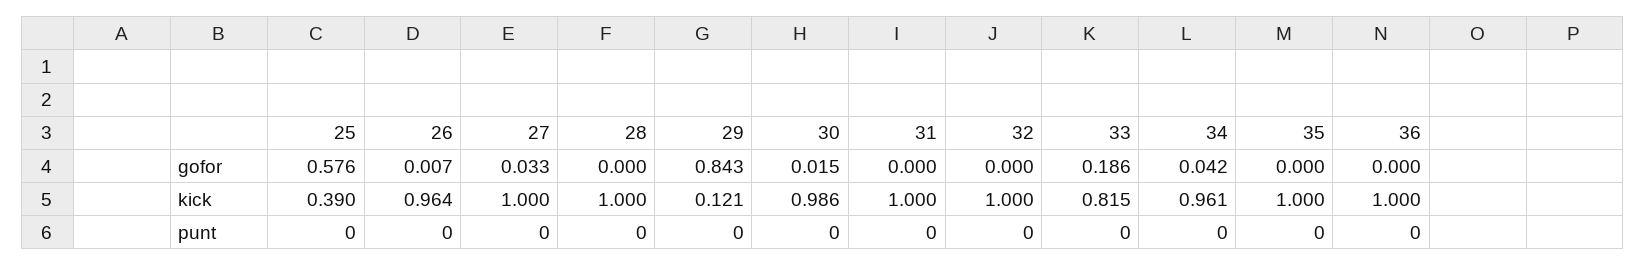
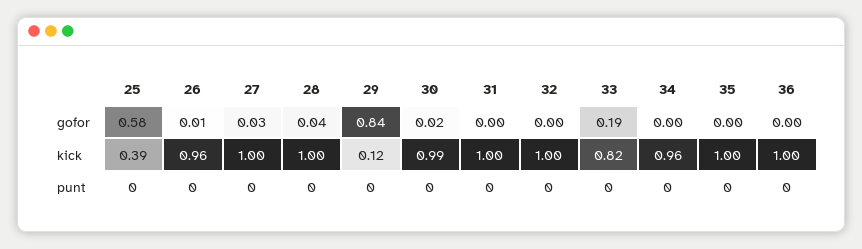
28, gofor: 0 -> 0.04
34, gofor: 0.042 -> 0

